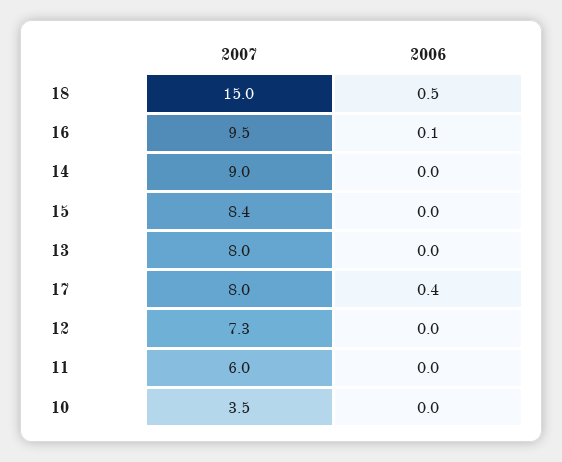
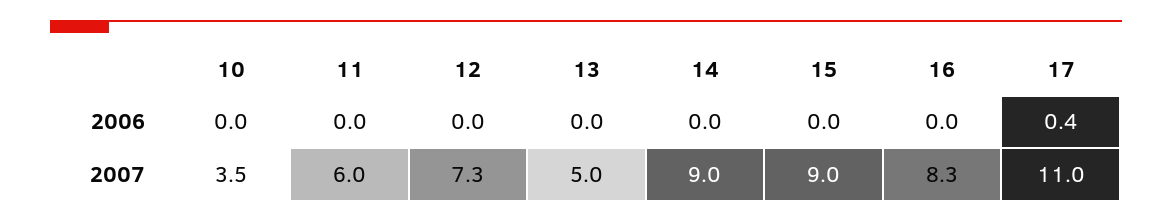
2007, 18: 15 -> none
2006, 18: 0.5 -> none
2007, 16: 9.5 -> 8.3
2006, 16: 0.1 -> 0
2007, 15: 8.4 -> 9
2007, 13: 8 -> 5
2007, 17: 8 -> 11

